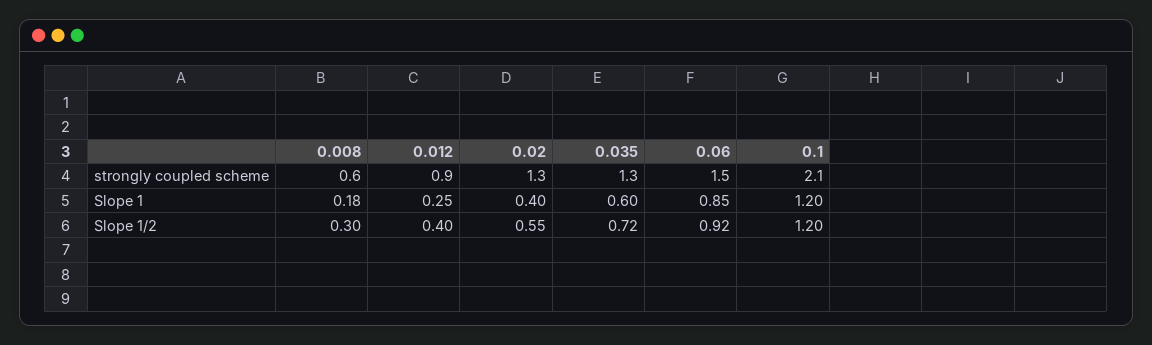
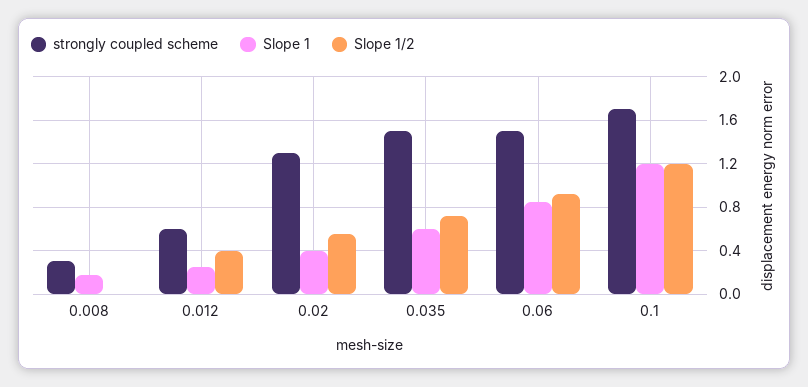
strongly coupled scheme, 0.008: 0.6 -> 0.3
strongly coupled scheme, 0.012: 0.9 -> 0.6
strongly coupled scheme, 0.035: 1.3 -> 1.5
strongly coupled scheme, 0.1: 2.1 -> 1.7
Slope 1/2, 0.008: 0.3 -> 0

